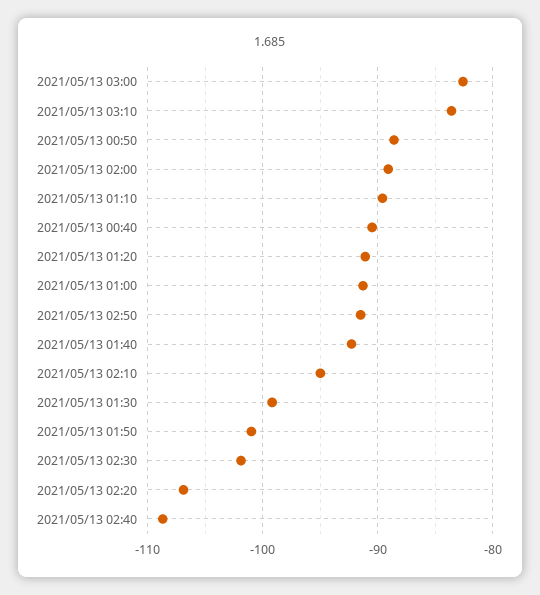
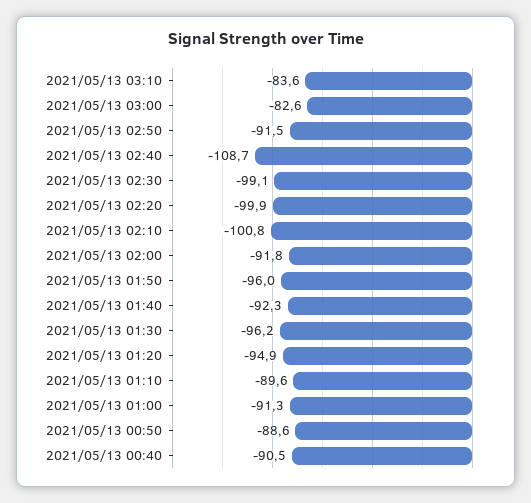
2021/05/13 02:00: -89 -> -91.8
2021/05/13 01:20: -91 -> -94.9
2021/05/13 02:10: -95 -> -100.8
2021/05/13 01:30: -99 -> -96.2
2021/05/13 01:50: -101 -> -96
2021/05/13 02:30: -102 -> -99.1
2021/05/13 02:20: -107 -> -99.9

